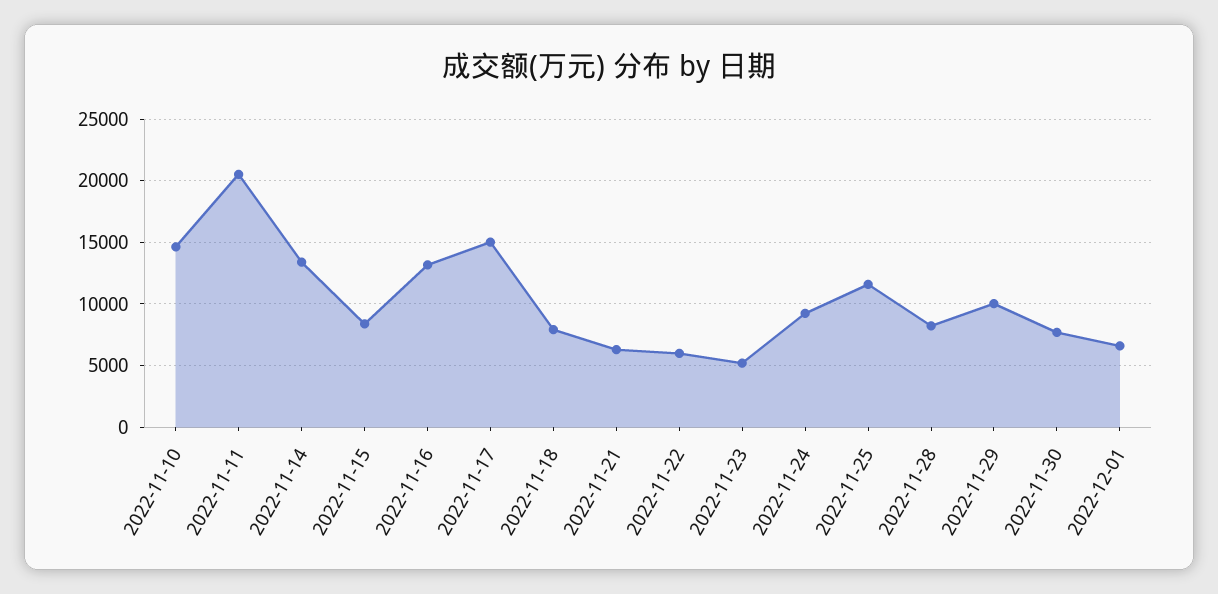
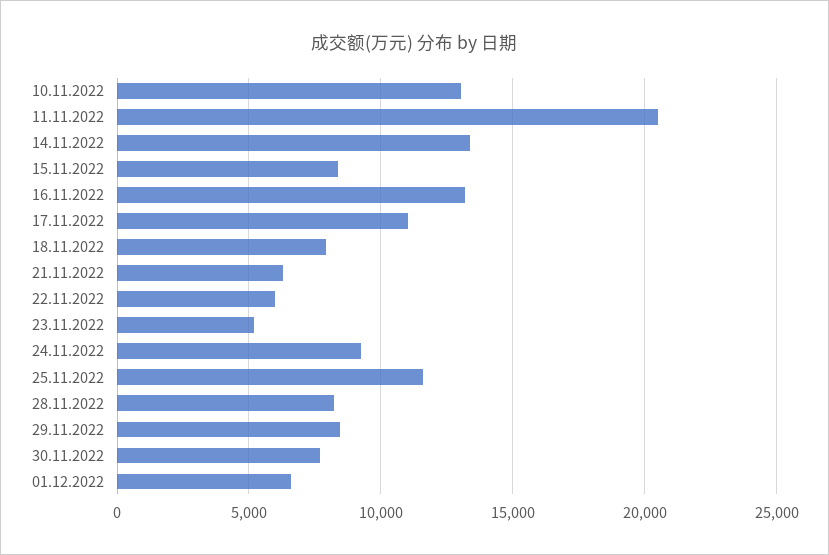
2022-11-10: 14500 -> 13000
2022-11-17: 15000 -> 11000
2022-11-29: 10000 -> 8500

